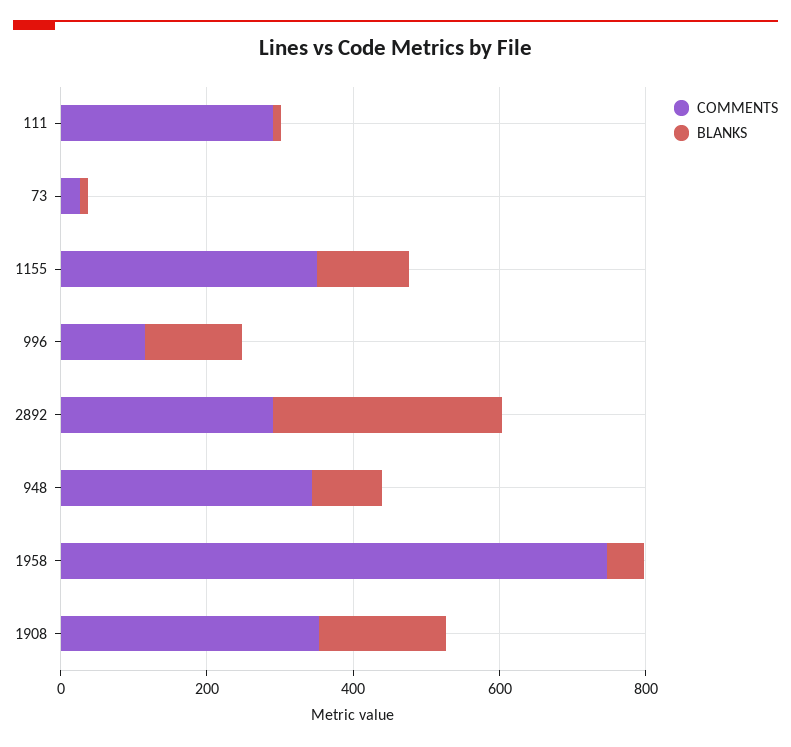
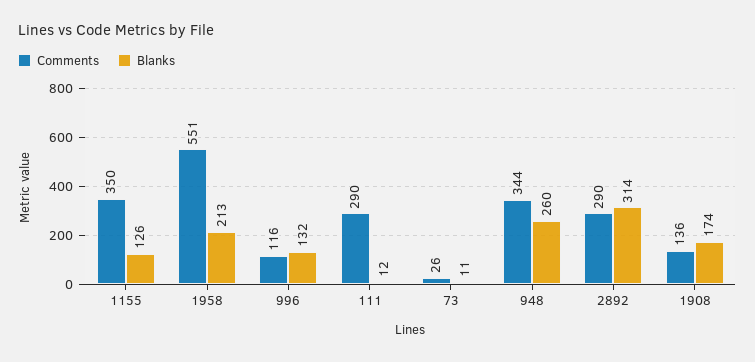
BLANKS, 948: 100 -> 260
COMMENTS, 1958: 750 -> 551
BLANKS, 1958: 50 -> 213
COMMENTS, 1908: 350 -> 136

